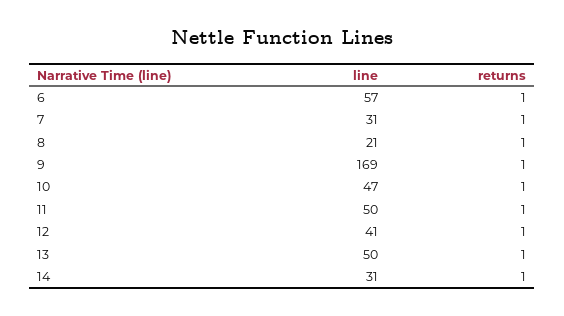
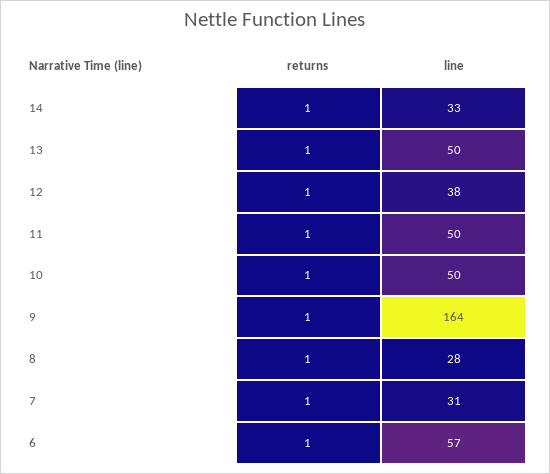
line, 8: 21 -> 28
line, 9: 169 -> 164
line, 10: 47 -> 50
line, 12: 41 -> 38
line, 14: 31 -> 33

